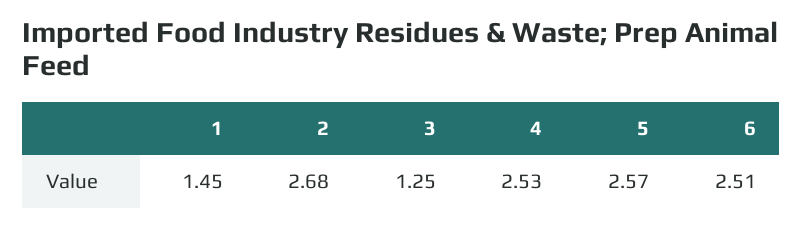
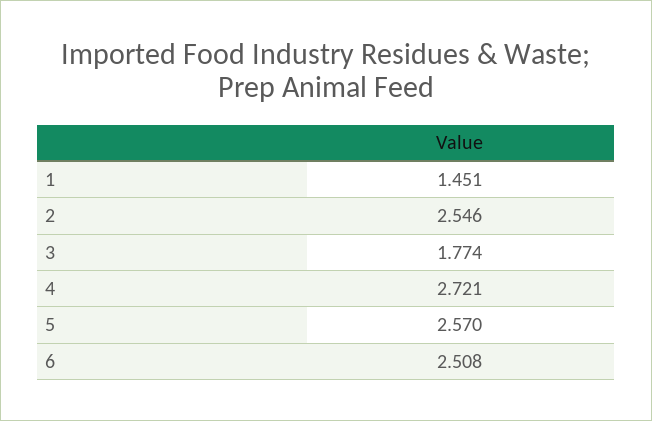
2: 2.68 -> 2.546
3: 1.25 -> 1.774
4: 2.53 -> 2.721

